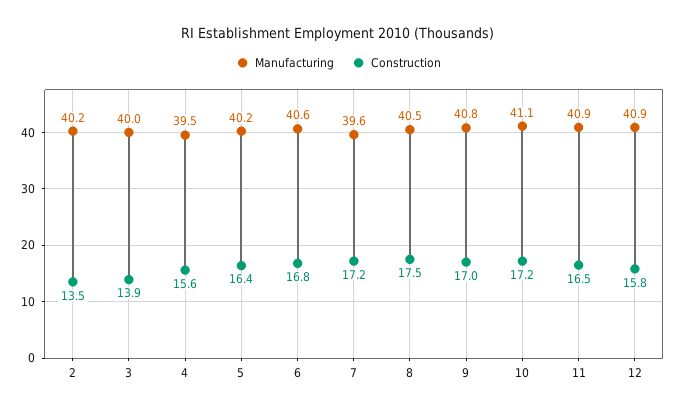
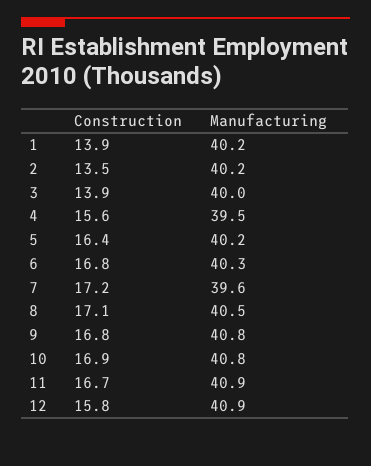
Manufacturing, 6: 40.6 -> 40.3
Construction, 8: 17.5 -> 17.1
Construction, 9: 17 -> 16.8
Manufacturing, 10: 41.1 -> 40.8
Construction, 10: 17.2 -> 16.9
Construction, 11: 16.5 -> 16.7
Construction, 1: none -> 13.9
Manufacturing, 1: none -> 40.2

